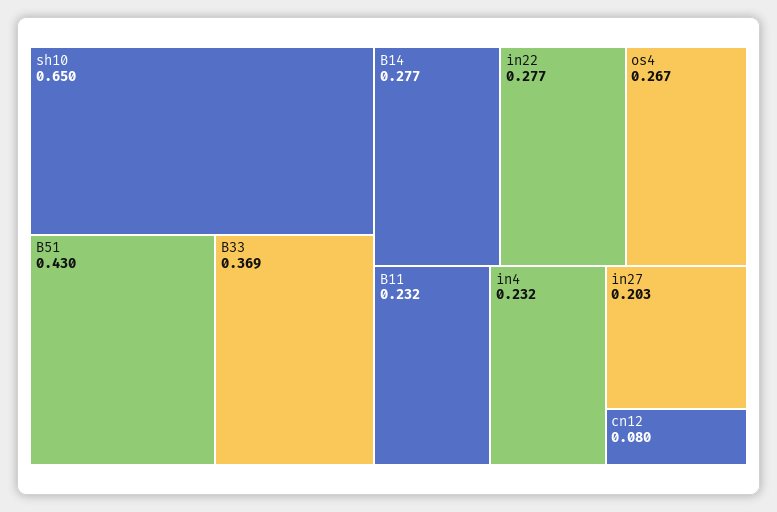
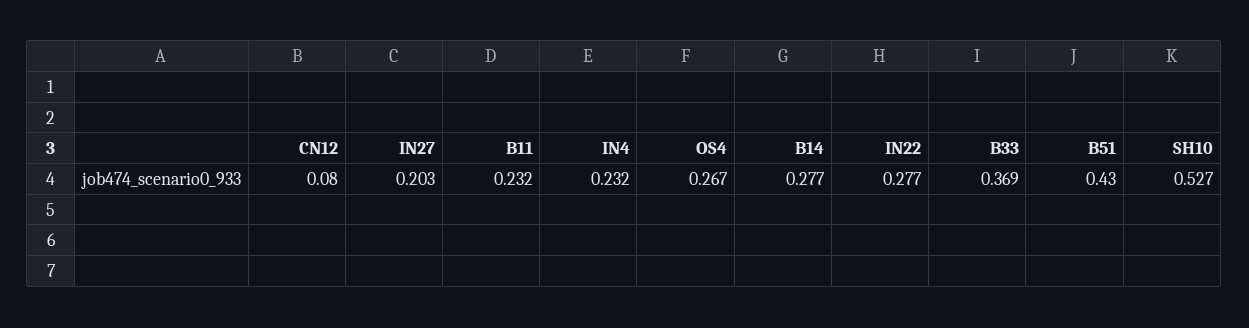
sh10: 0.65 -> 0.527

